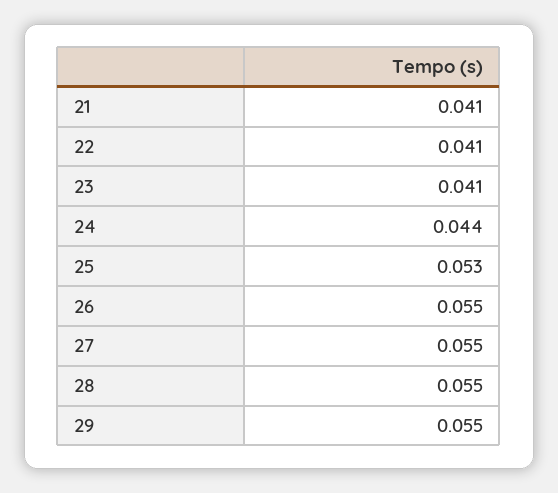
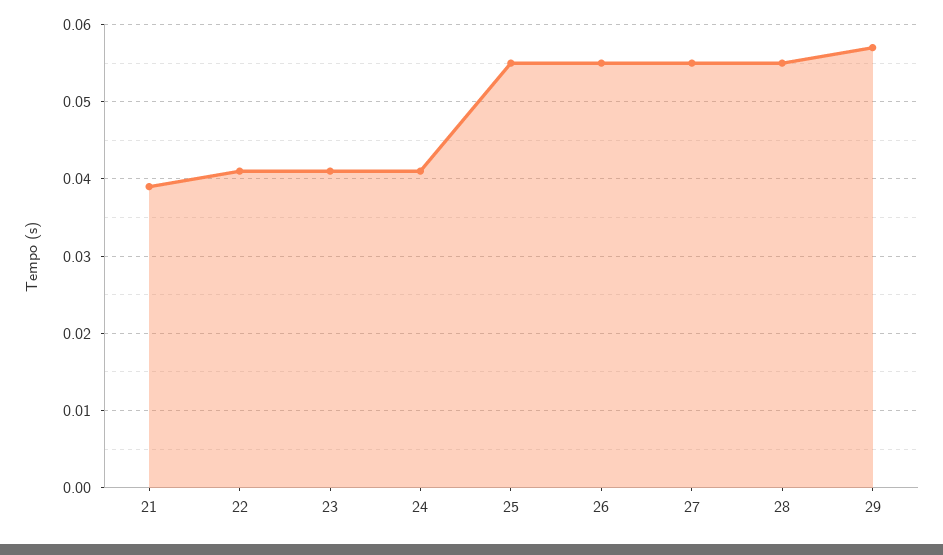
21: 0.041 -> 0.039
24: 0.044 -> 0.041
25: 0.053 -> 0.055
29: 0.055 -> 0.057

